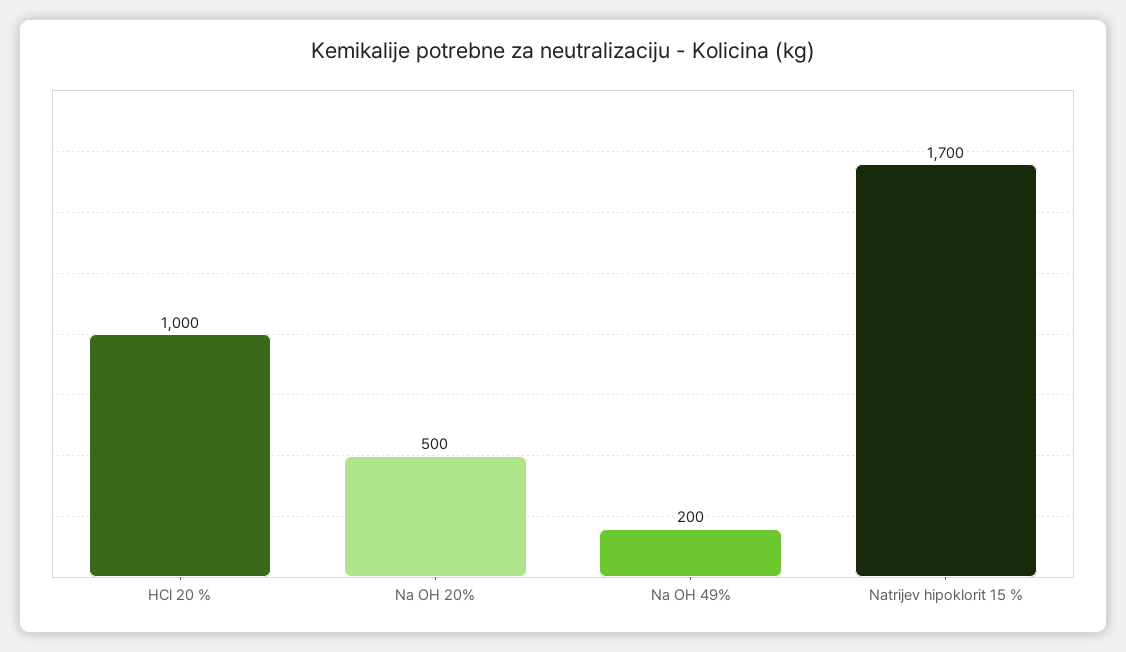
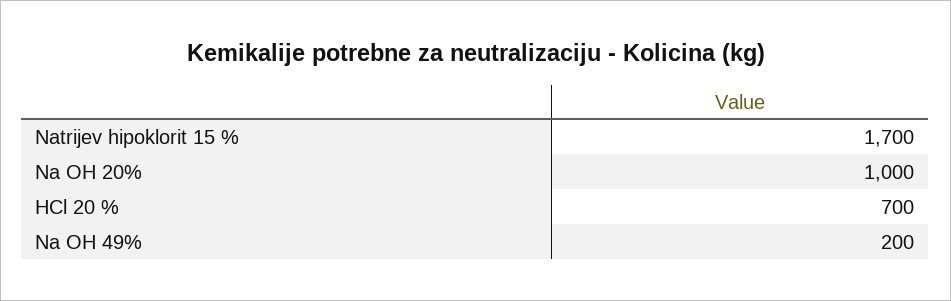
HCl 20 %: 1000 -> 700
Na OH 20%: 500 -> 1000

